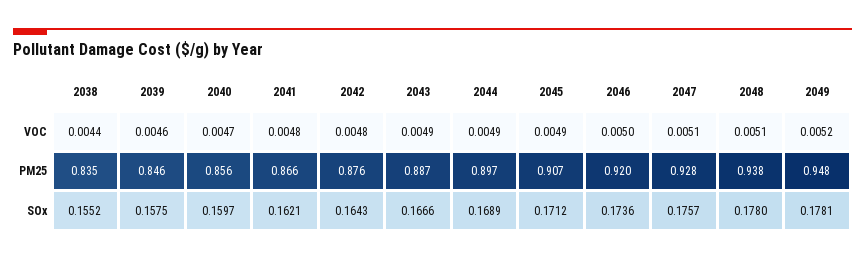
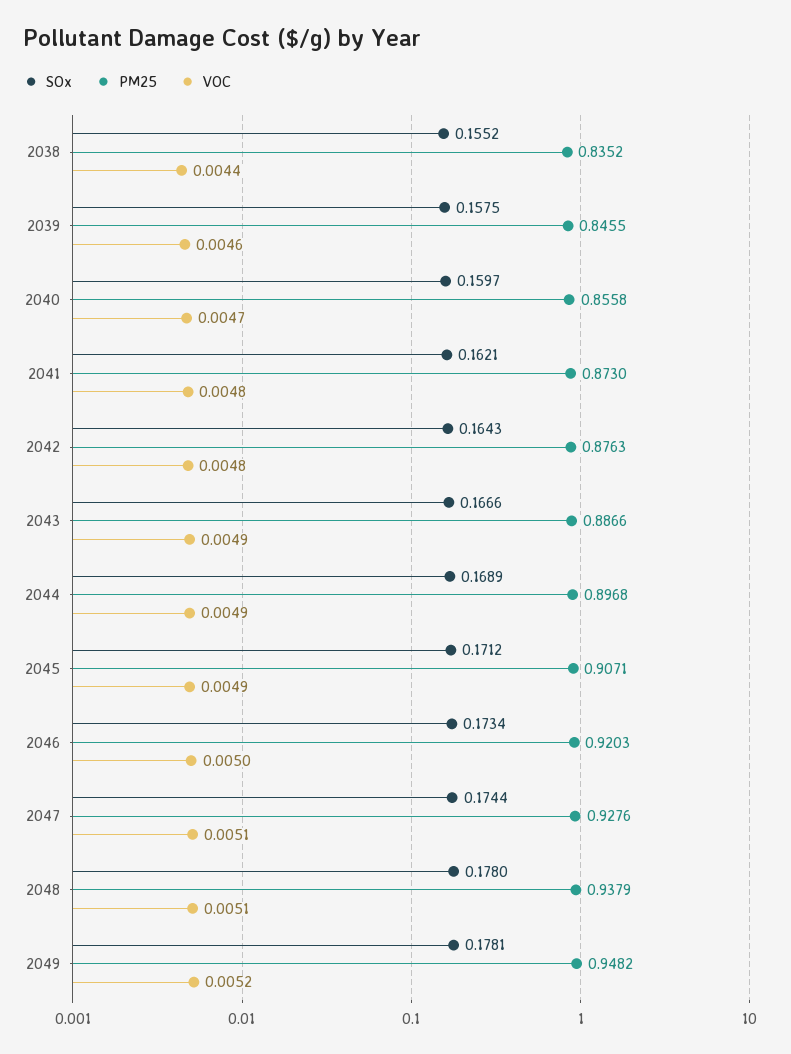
PM25, 2041: 0.866 -> 0.873
SOx, 2046: 0.1736 -> 0.1734
SOx, 2047: 0.1757 -> 0.1744

